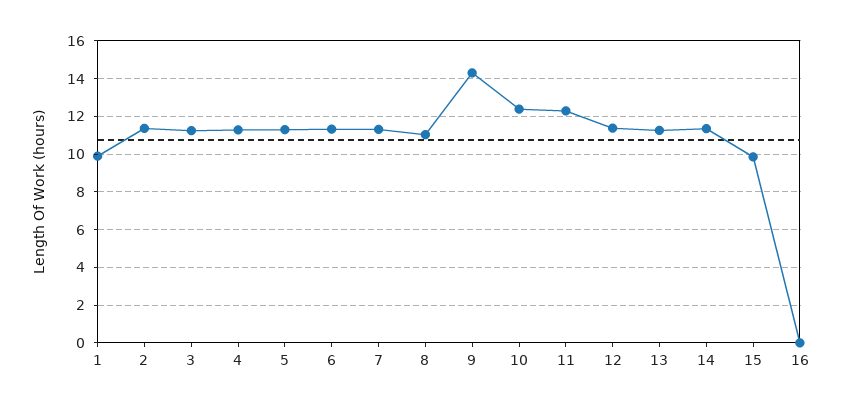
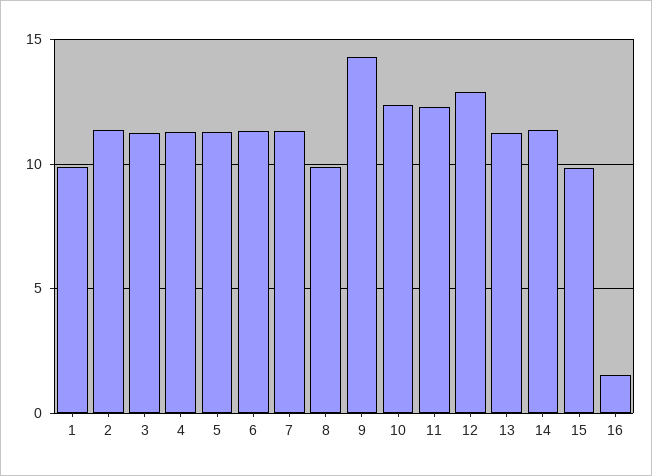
8: 11 -> 10
12: 11.5 -> 13
16: 0 -> 1.5

